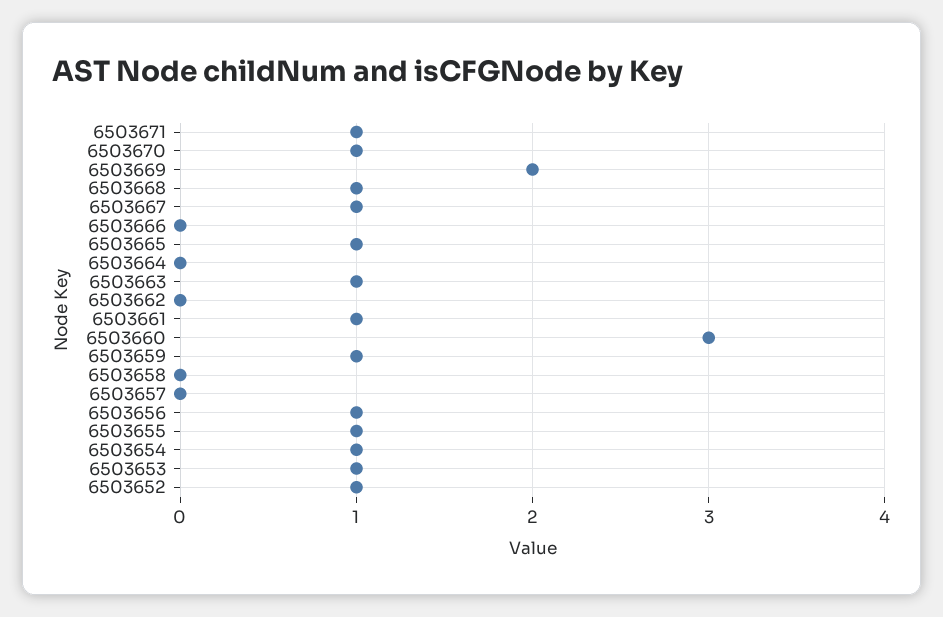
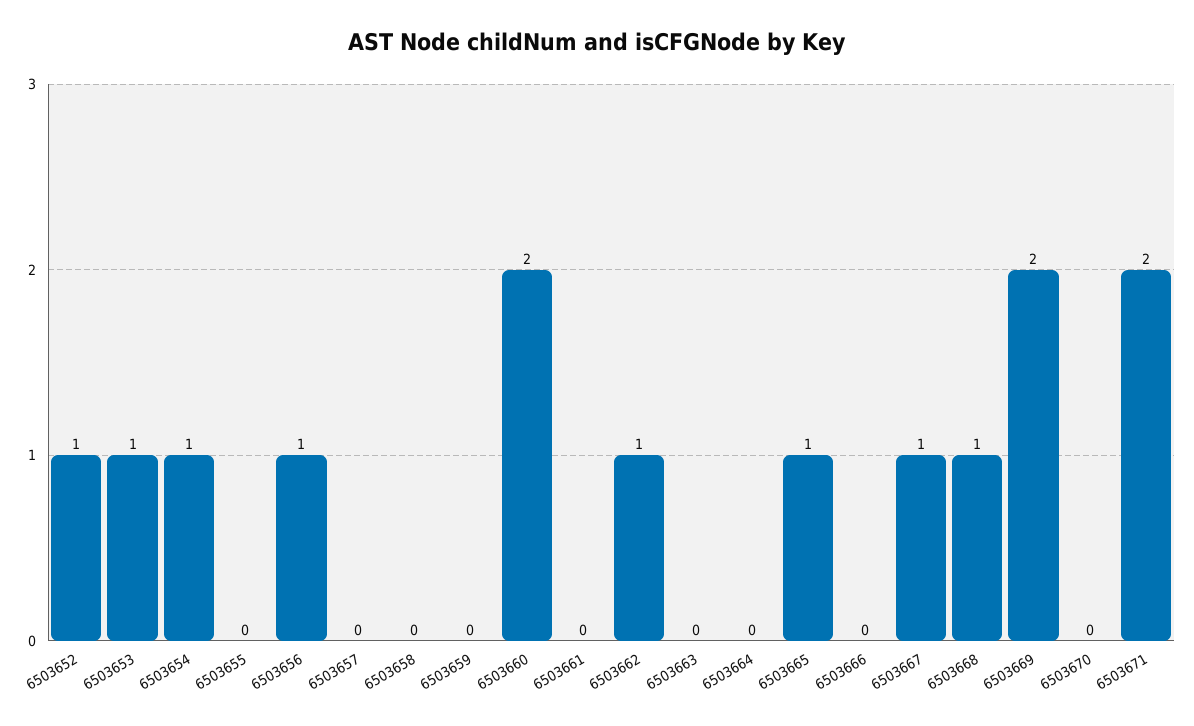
6503671: 1 -> 2
6503670: 1 -> 0
6503663: 1 -> 0
6503662: 0 -> 1
6503661: 1 -> 0
6503660: 3 -> 2
6503659: 1 -> 0
6503655: 1 -> 0

